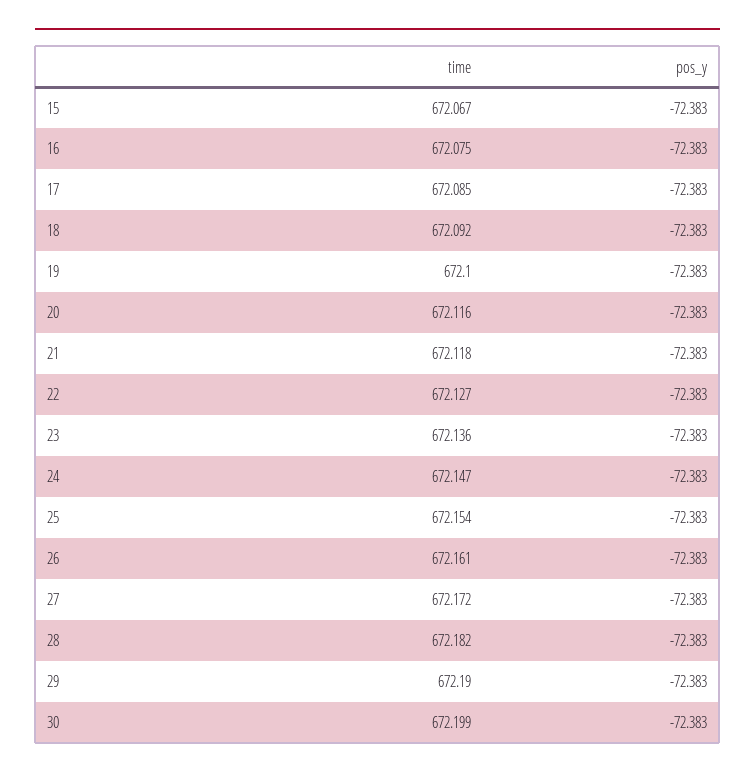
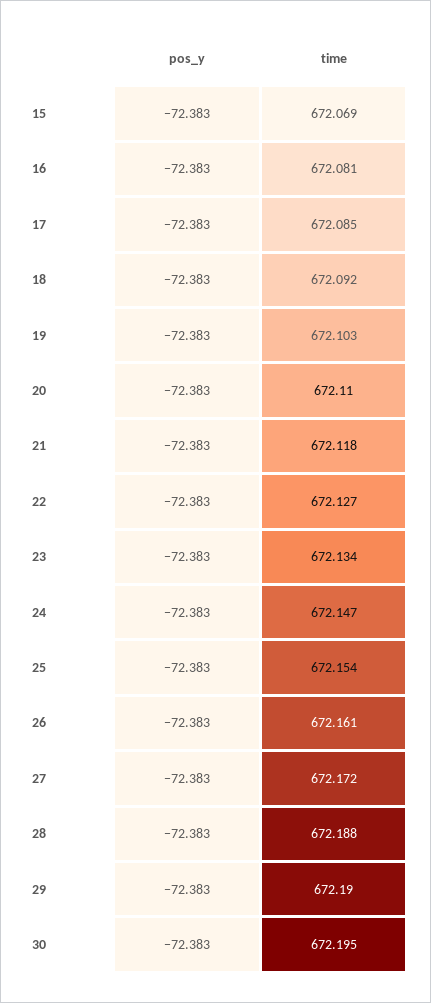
time, 15: 672.067 -> 672.069
time, 16: 672.075 -> 672.081
time, 19: 672.1 -> 672.103
time, 20: 672.116 -> 672.11
time, 23: 672.136 -> 672.134
time, 28: 672.182 -> 672.188
time, 30: 672.199 -> 672.195

